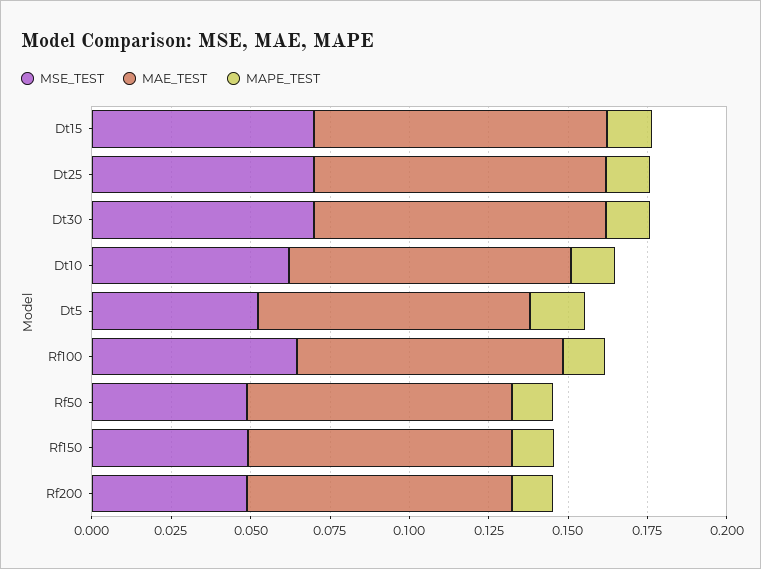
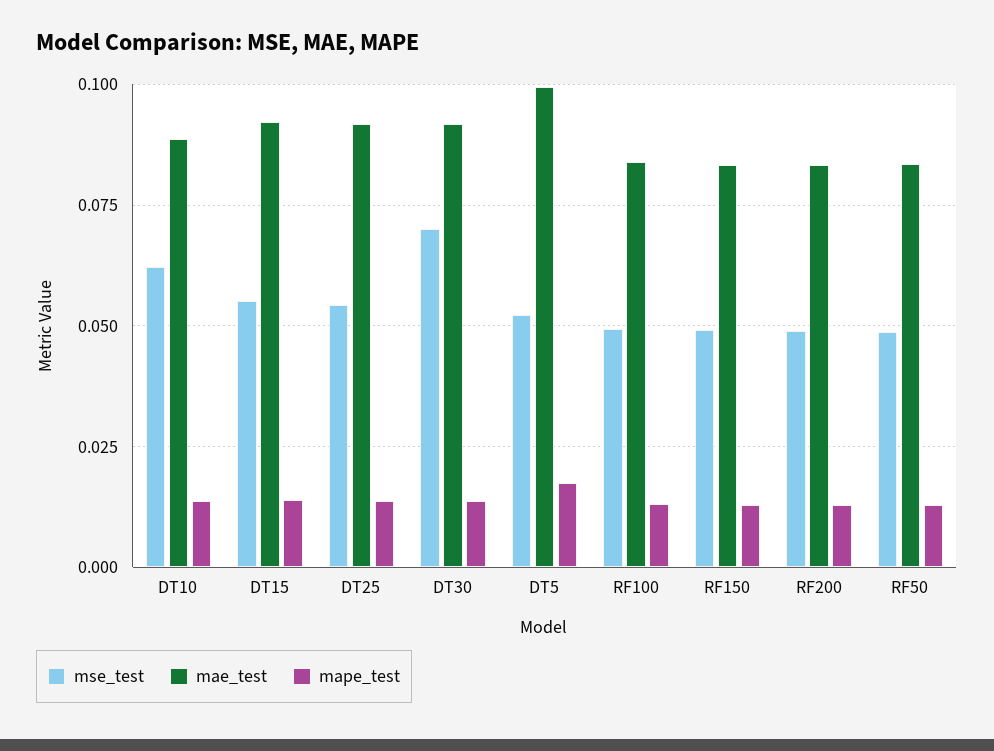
MSE_TEST, Dt15: 0.07 -> 0.055
MSE_TEST, Dt25: 0.07 -> 0.055
MAE_TEST, Dt5: 0.085 -> 0.1
MSE_TEST, Rf100: 0.065 -> 0.05

